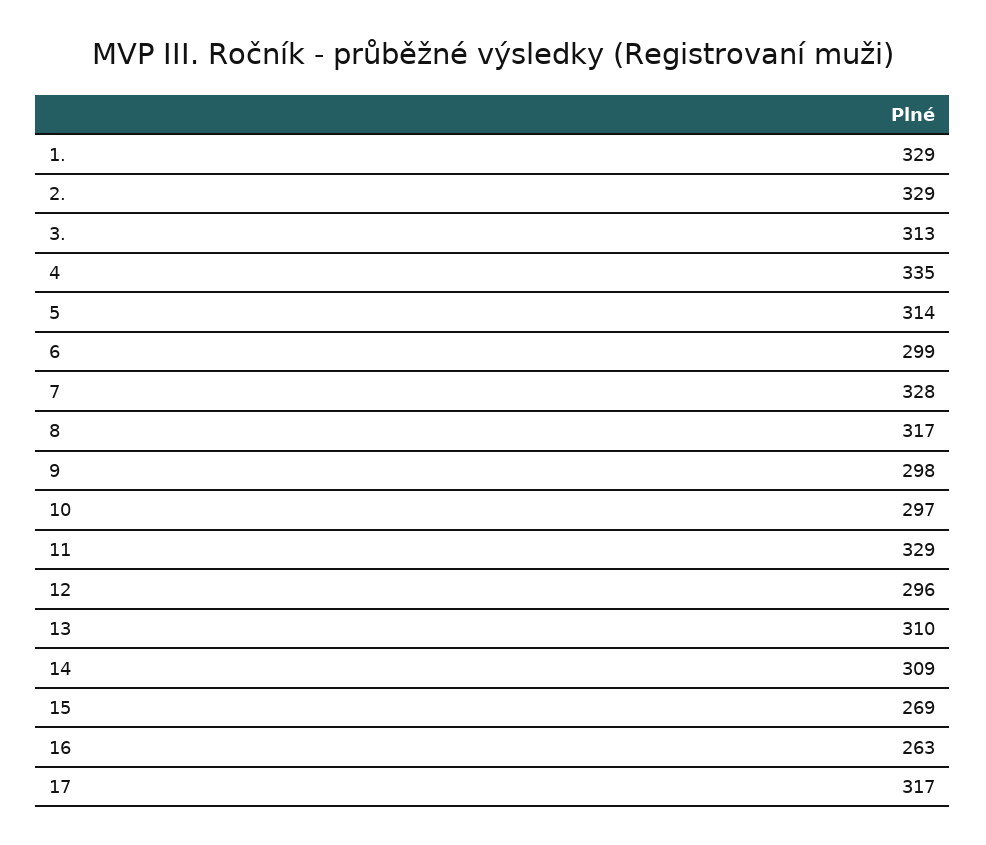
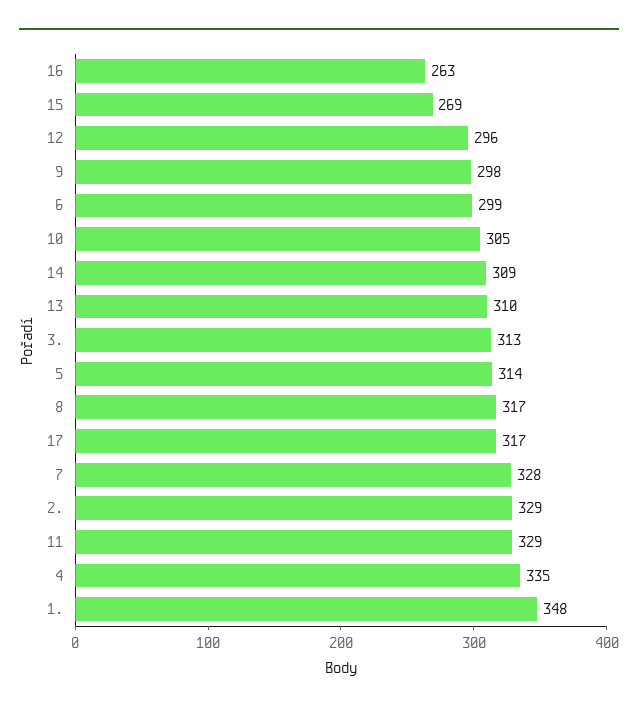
1.: 329 -> 348
10: 297 -> 305

